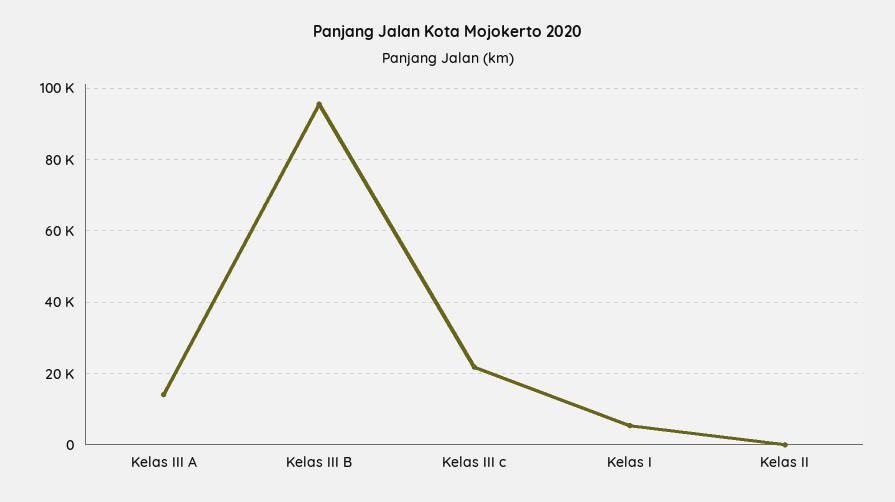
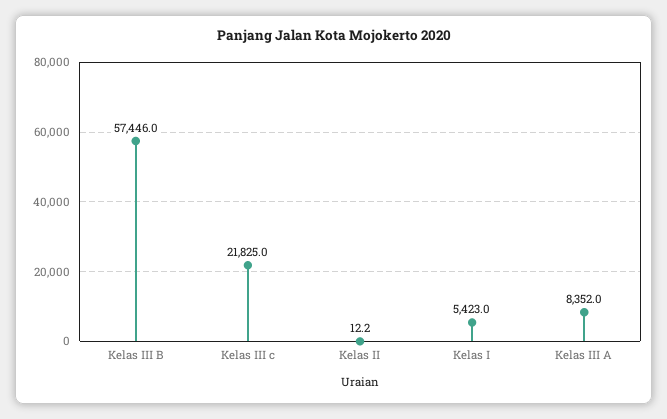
Kelas III A: 14000 -> 8352
Kelas III B: 96000 -> 57446

